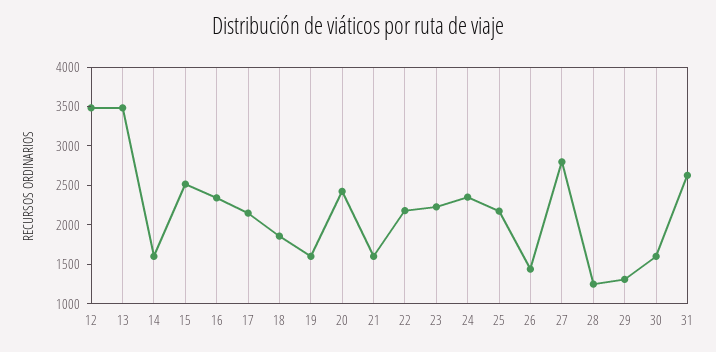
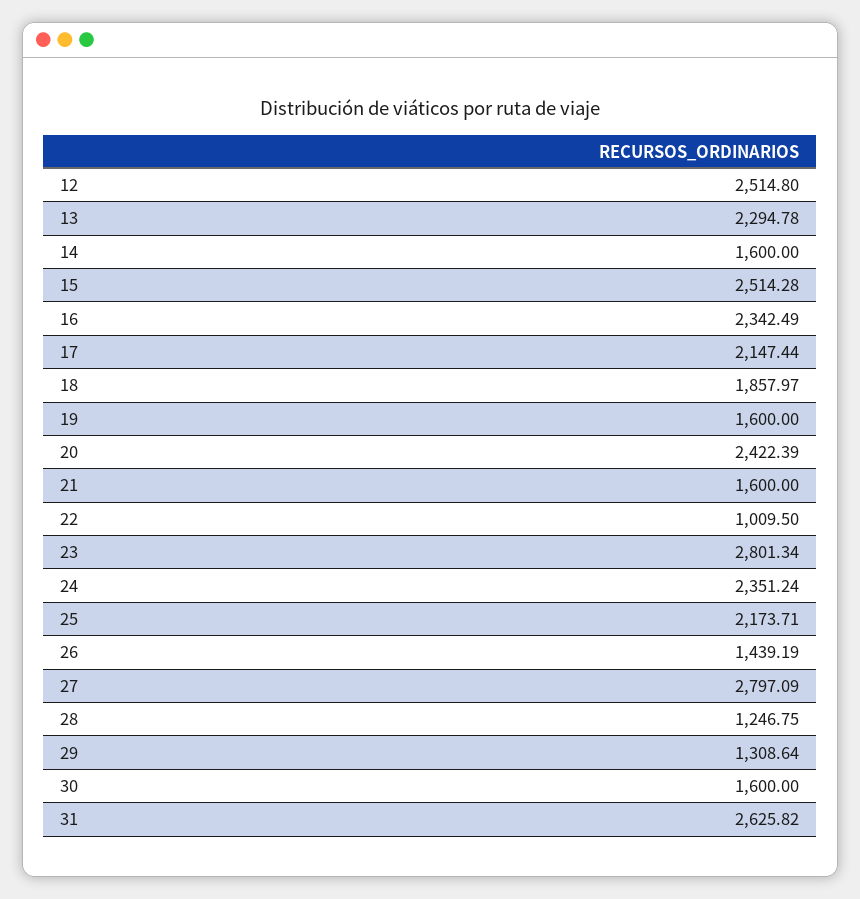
12: 3500 -> 2514.8
13: 3500 -> 2294.78
22: 2250 -> 1009.5
23: 2250 -> 2801.34

